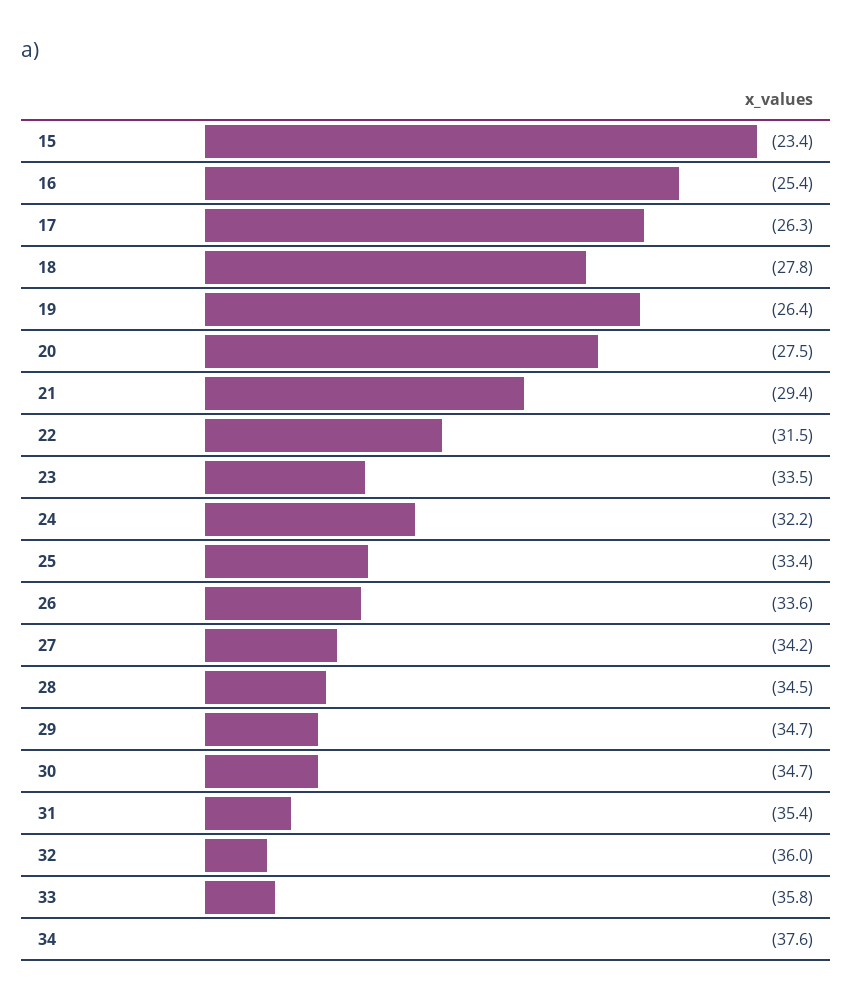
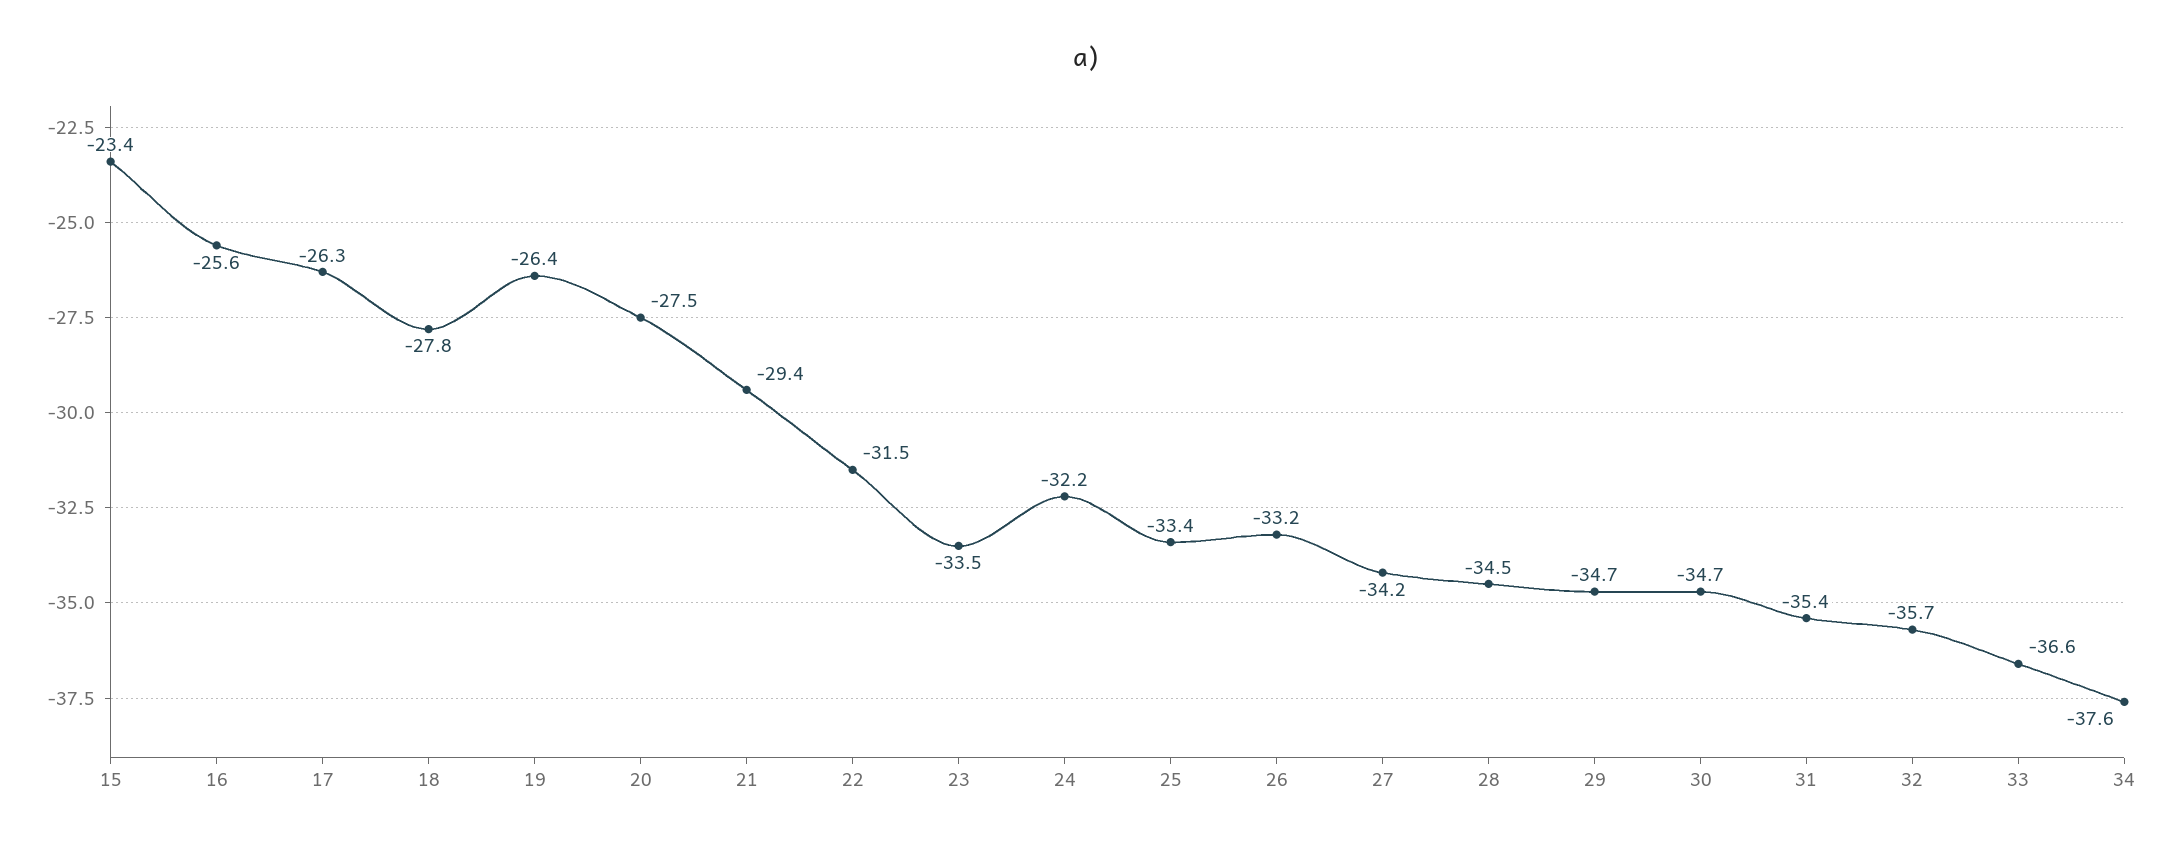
16: -25.4 -> -25.6
26: -33.6 -> -33.2
32: -36 -> -35.7
33: -35.8 -> -36.6

